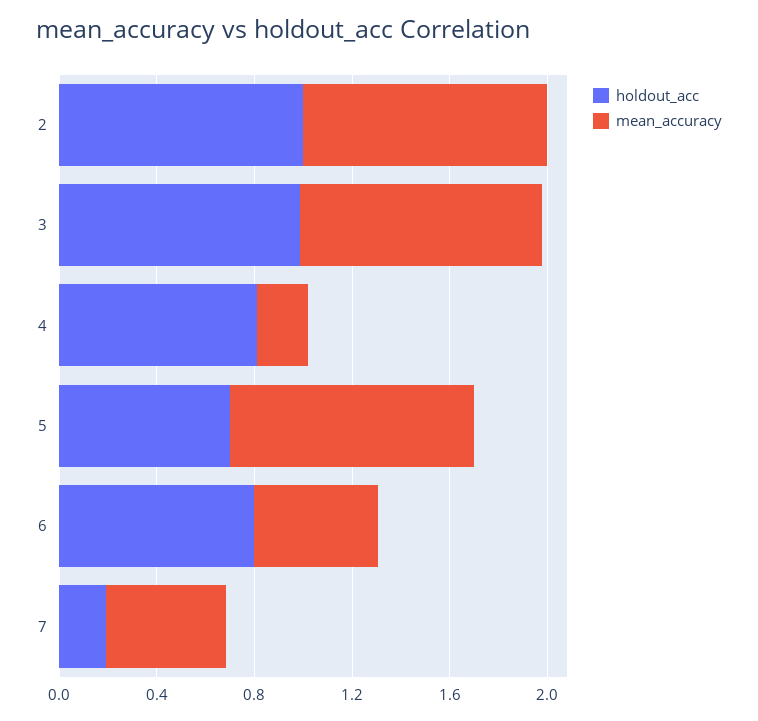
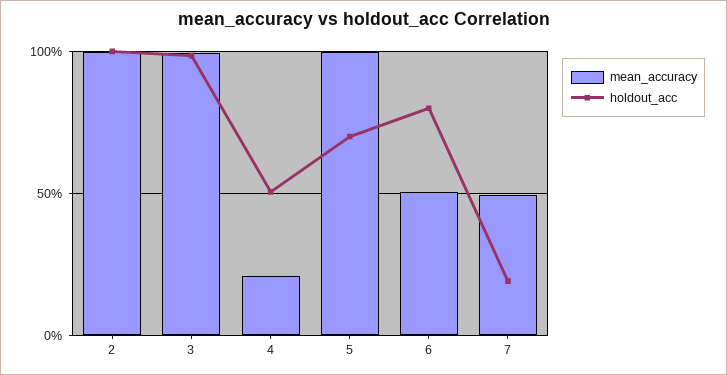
holdout_acc, 4: 0.8 -> 0.5

